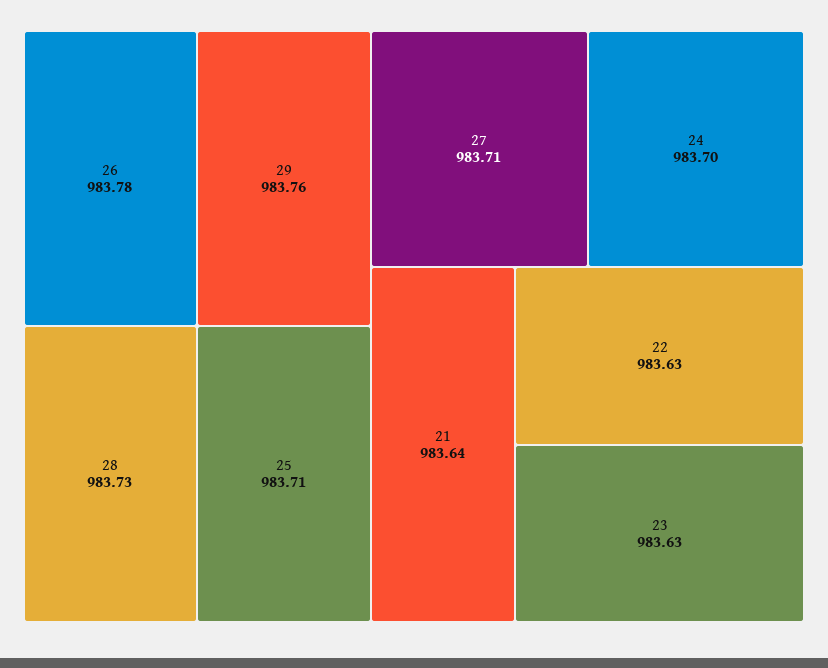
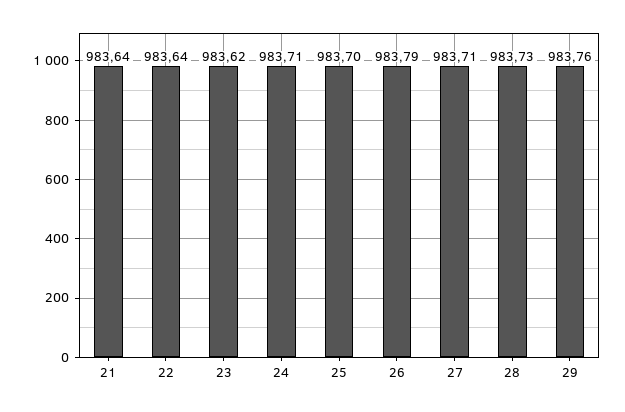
26: 983.78 -> 983.79
25: 983.71 -> 983.7
24: 983.7 -> 983.71
22: 983.63 -> 983.64
23: 983.63 -> 983.62

